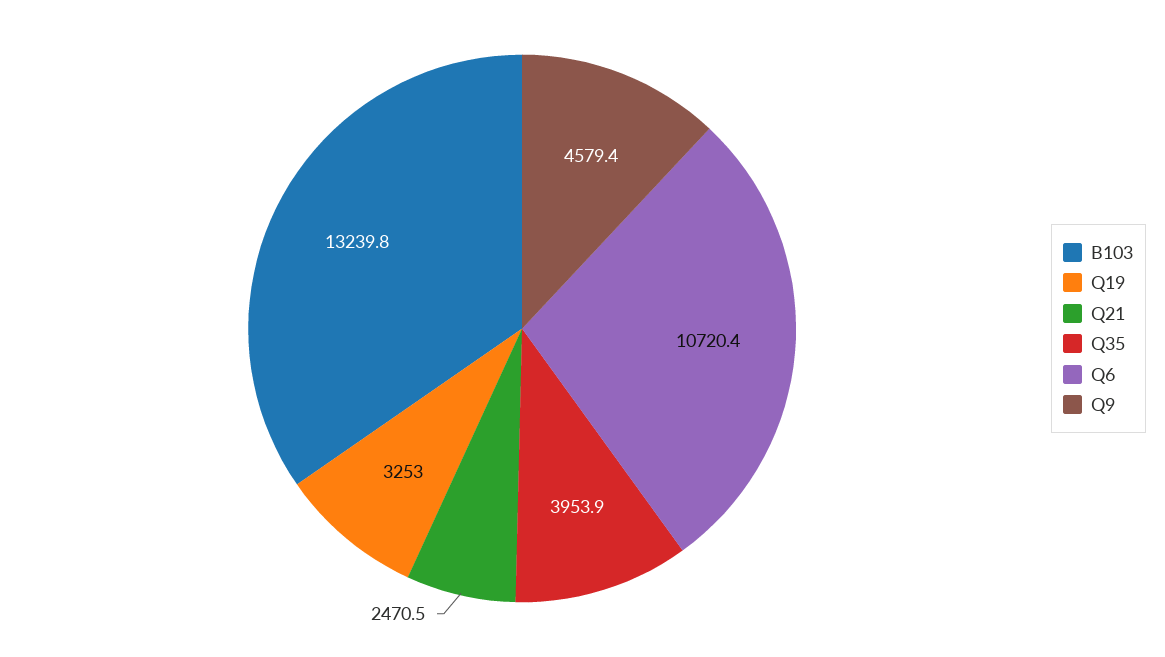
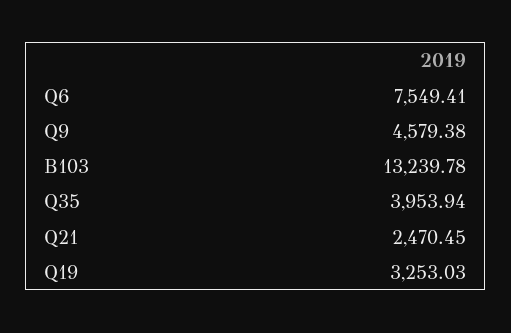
Q6: 10720.4 -> 7549.41

